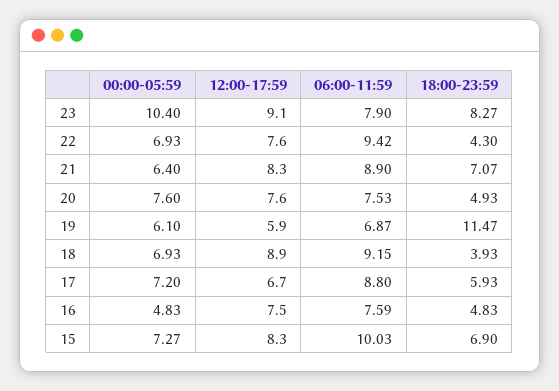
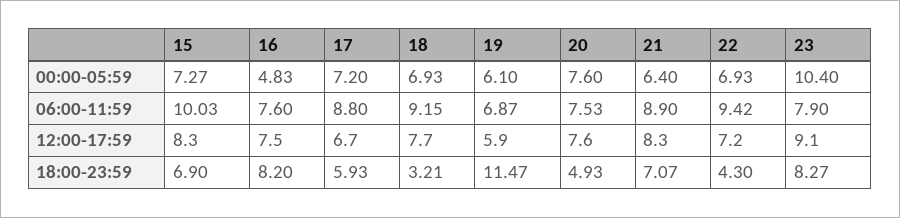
12:00-17:59, 22: 7.6 -> 7.2
12:00-17:59, 18: 8.9 -> 7.7
18:00-23:59, 18: 3.93 -> 3.21
06:00-11:59, 16: 7.59 -> 7.6
18:00-23:59, 16: 4.83 -> 8.2

